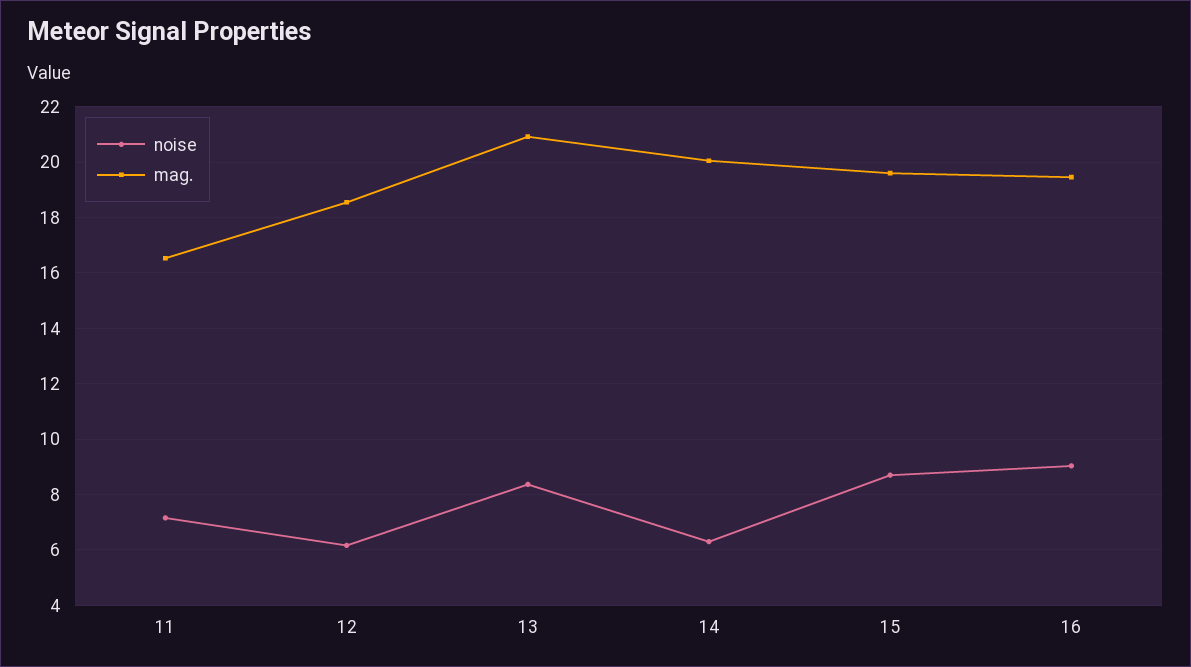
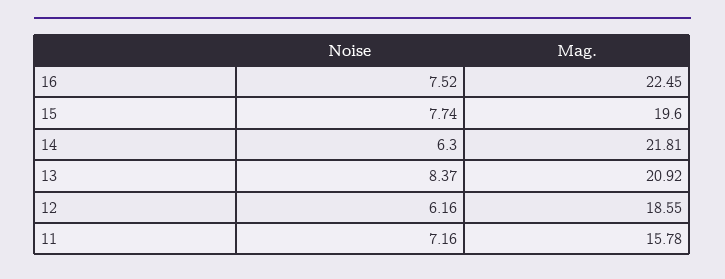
mag., 11: 16.5 -> 15.78
mag., 14: 20 -> 21.81
noise, 15: 8.75 -> 7.74
noise, 16: 9 -> 7.52
mag., 16: 19.5 -> 22.45

